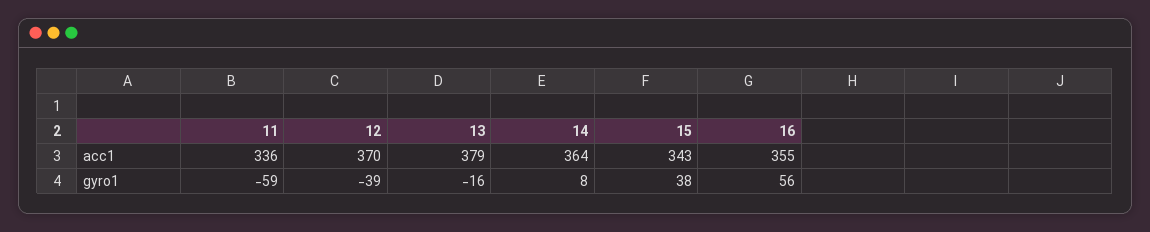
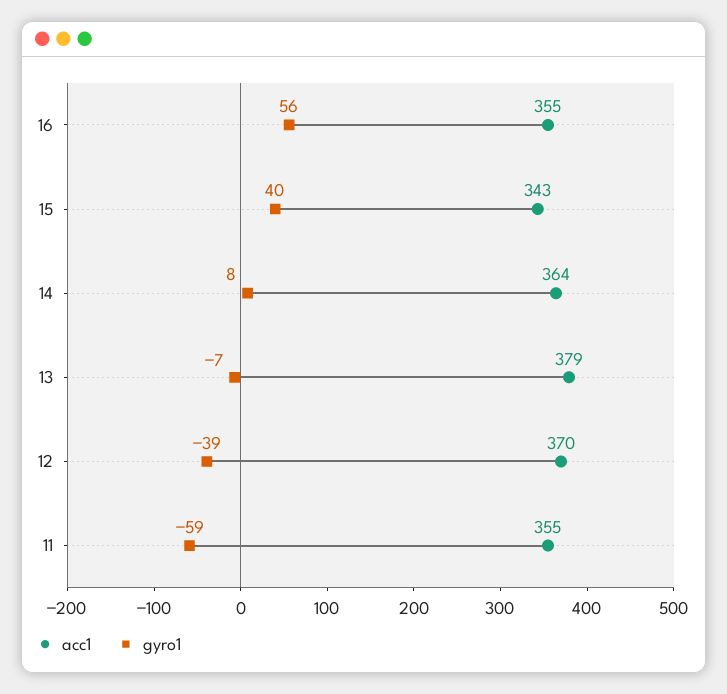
acc1, 11: 336 -> 355
gyro1, 13: -16 -> -7
gyro1, 15: 38 -> 40

